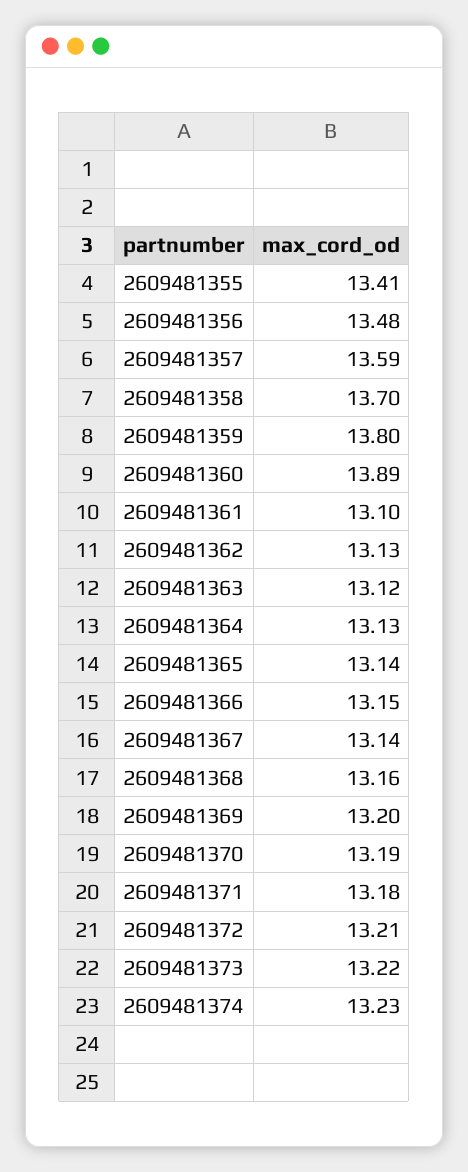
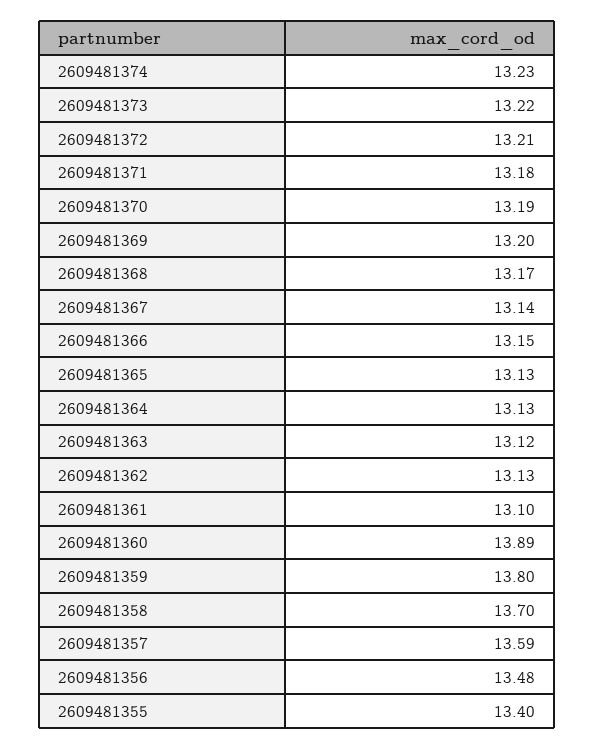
2609481355: 13.41 -> 13.4
2609481365: 13.14 -> 13.13
2609481368: 13.16 -> 13.17

